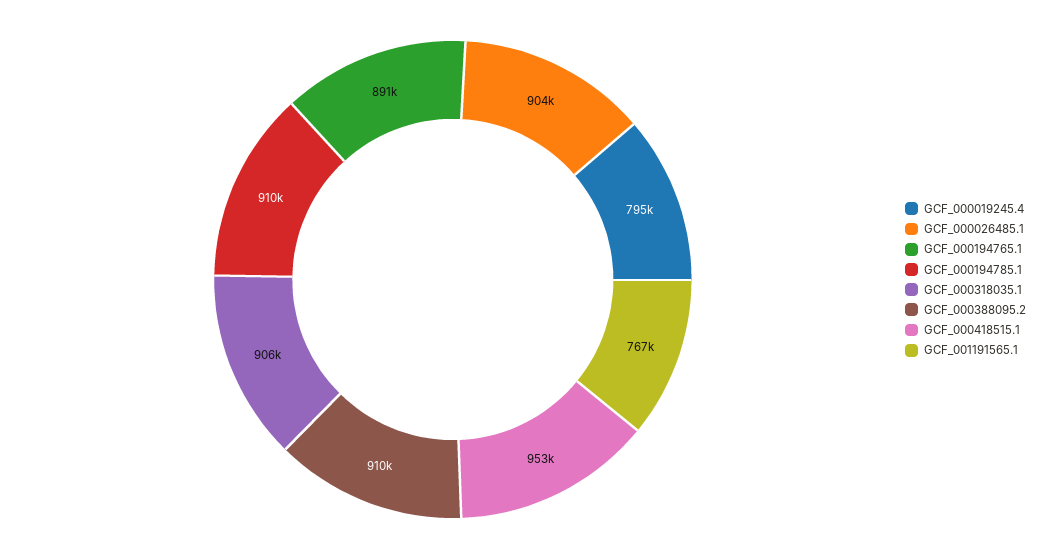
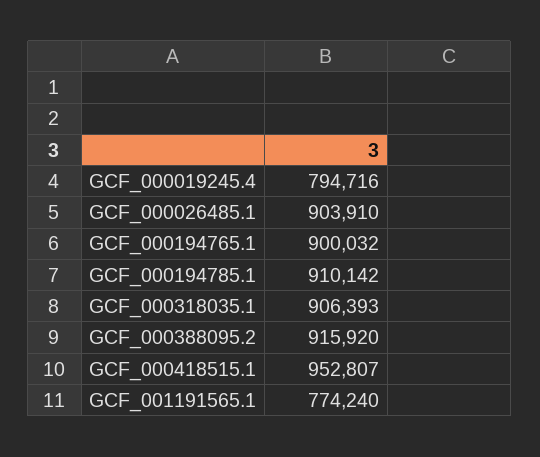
GCF_000194765.1: 891000 -> 900032
GCF_000388095.2: 910000 -> 915920
GCF_001191565.1: 767000 -> 774240

